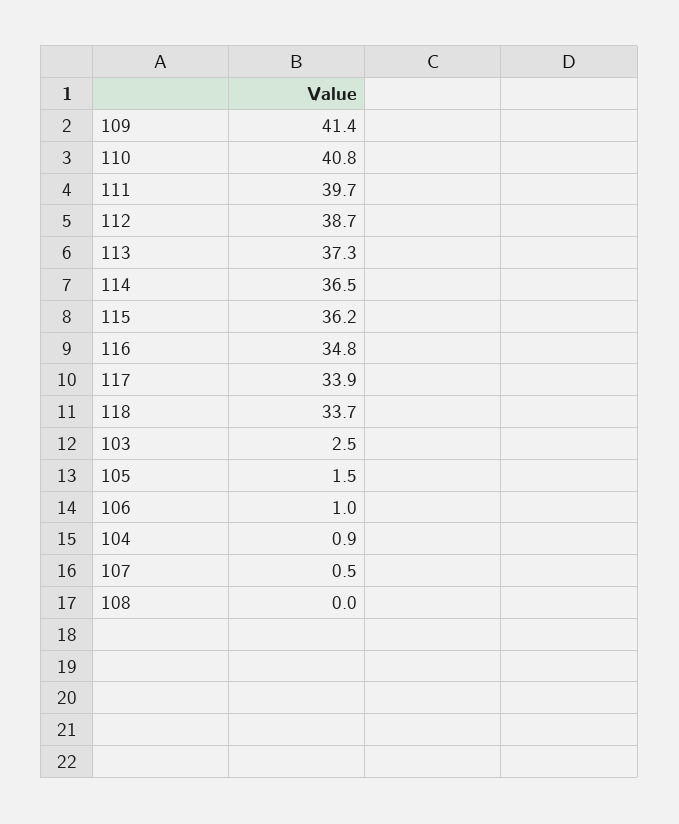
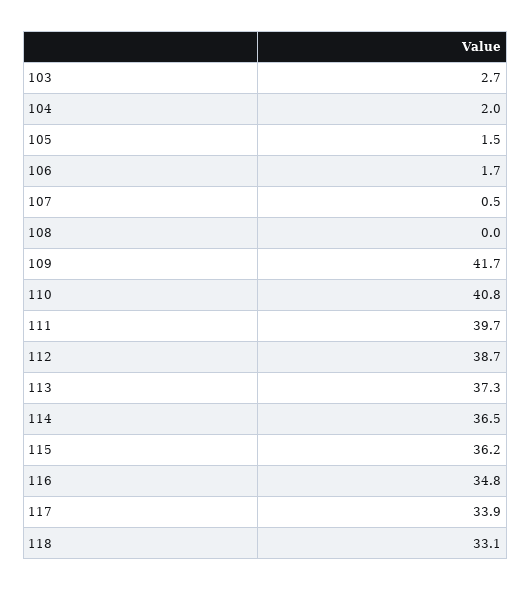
109: 41.4 -> 41.7
118: 33.7 -> 33.1
103: 2.5 -> 2.7
106: 1 -> 1.7
104: 0.9 -> 2

